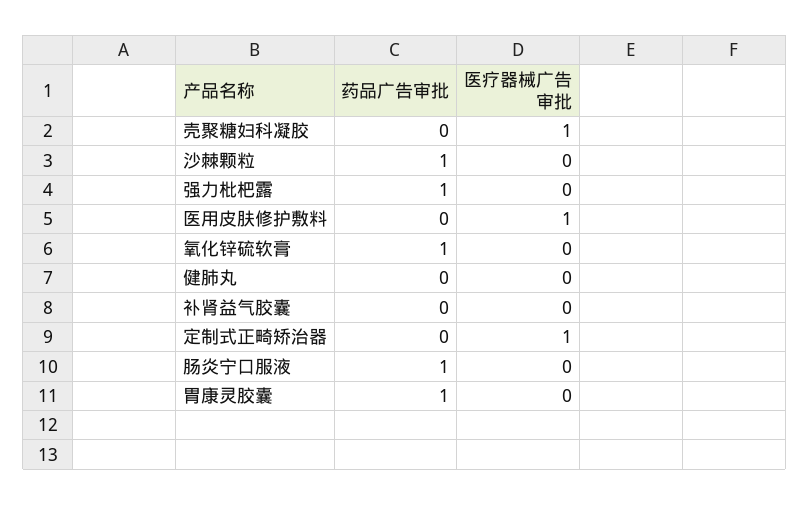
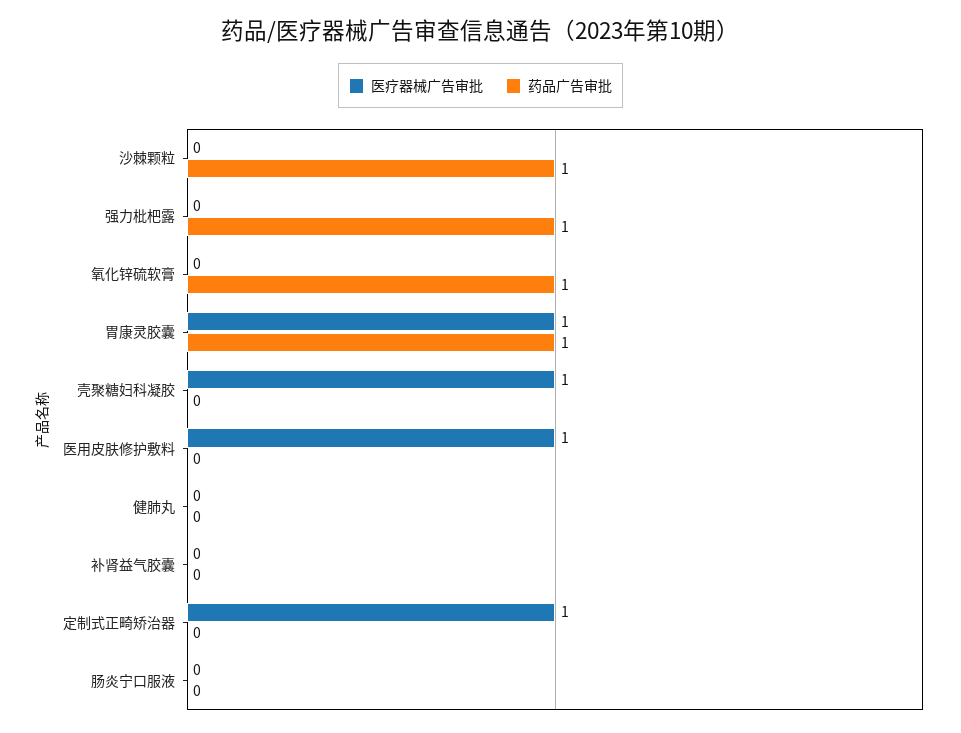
药品广告审批, 肠炎宁口服液: 1 -> 0
医疗器械广告审批, 胃康灵胶囊: 0 -> 1

